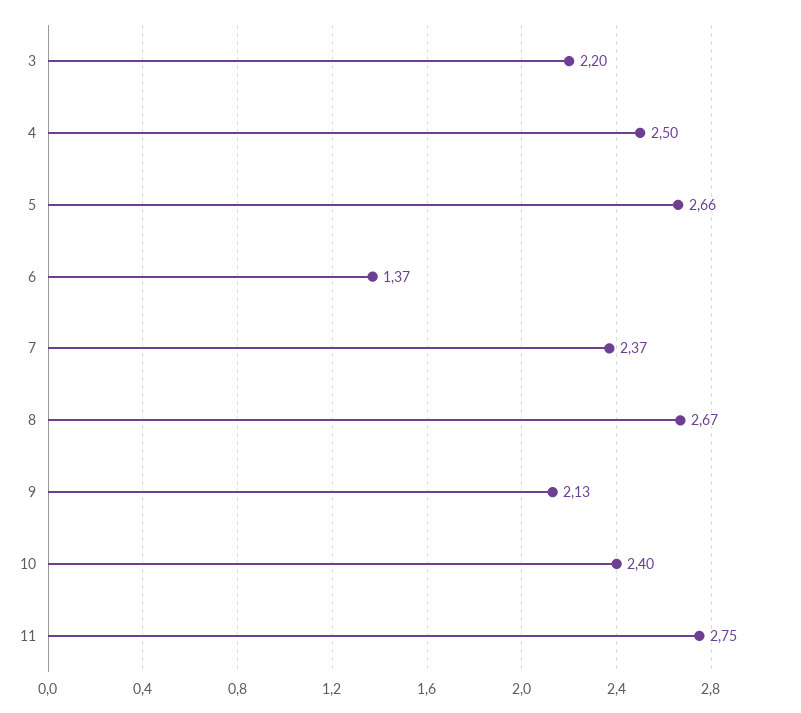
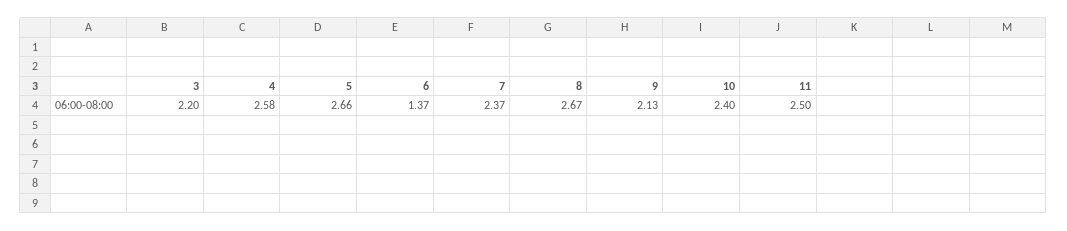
4: 2.5 -> 2.58
11: 2.75 -> 2.5

